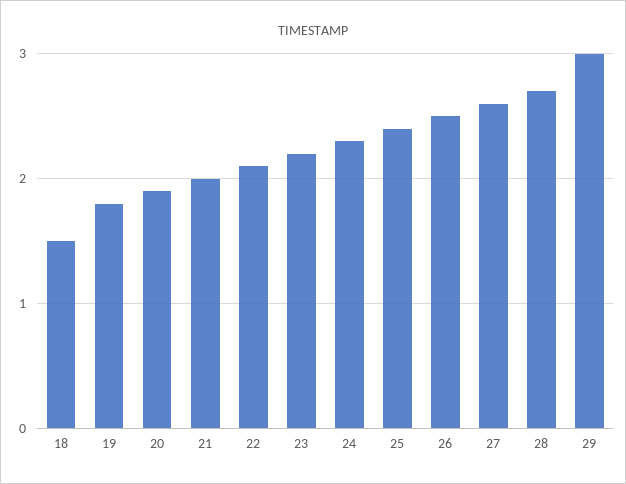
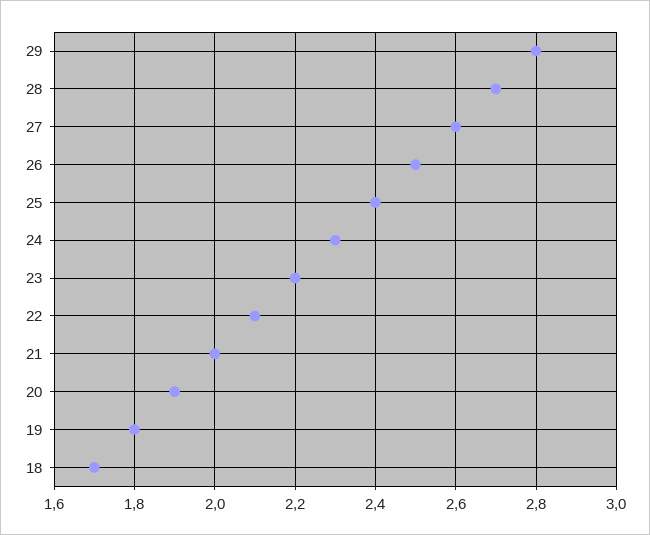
18: 1.5 -> 1.7
29: 3 -> 2.8

